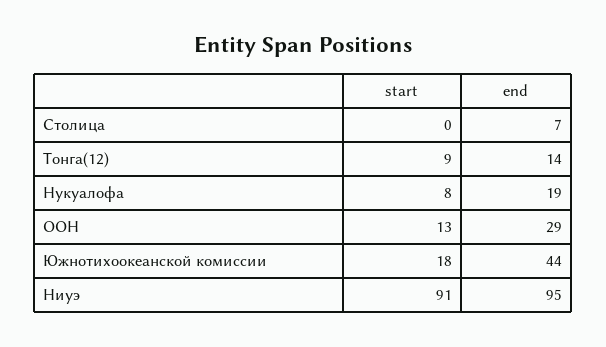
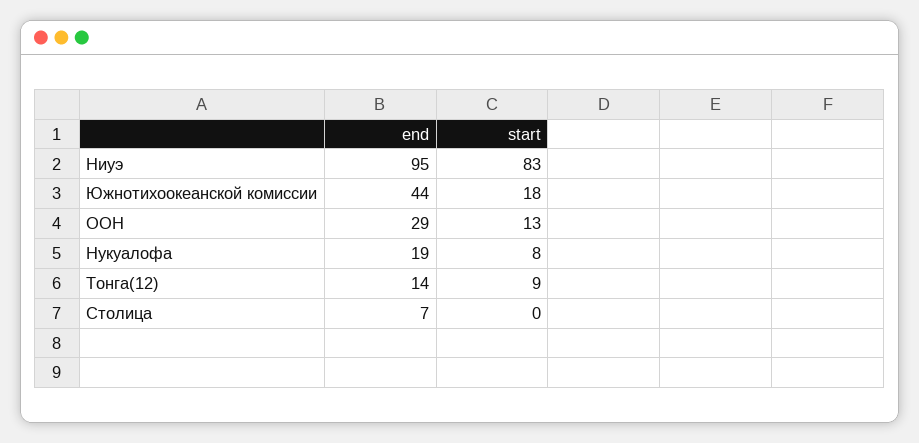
start, Ниуэ: 91 -> 83

